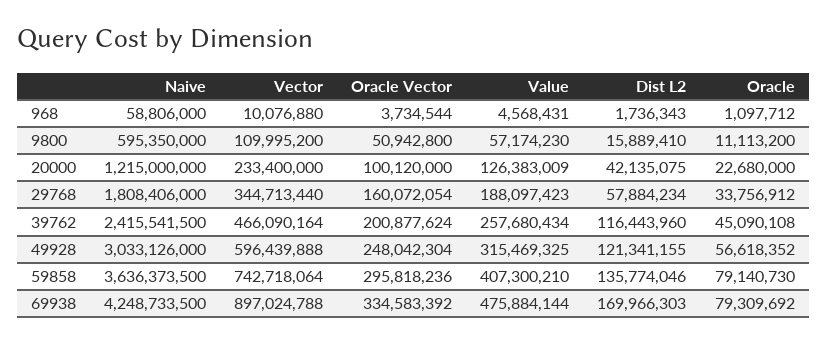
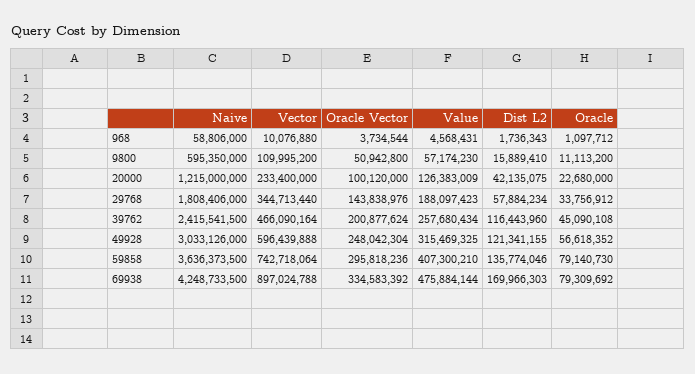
Oracle Vector, 29768: 160072054 -> 143838976

